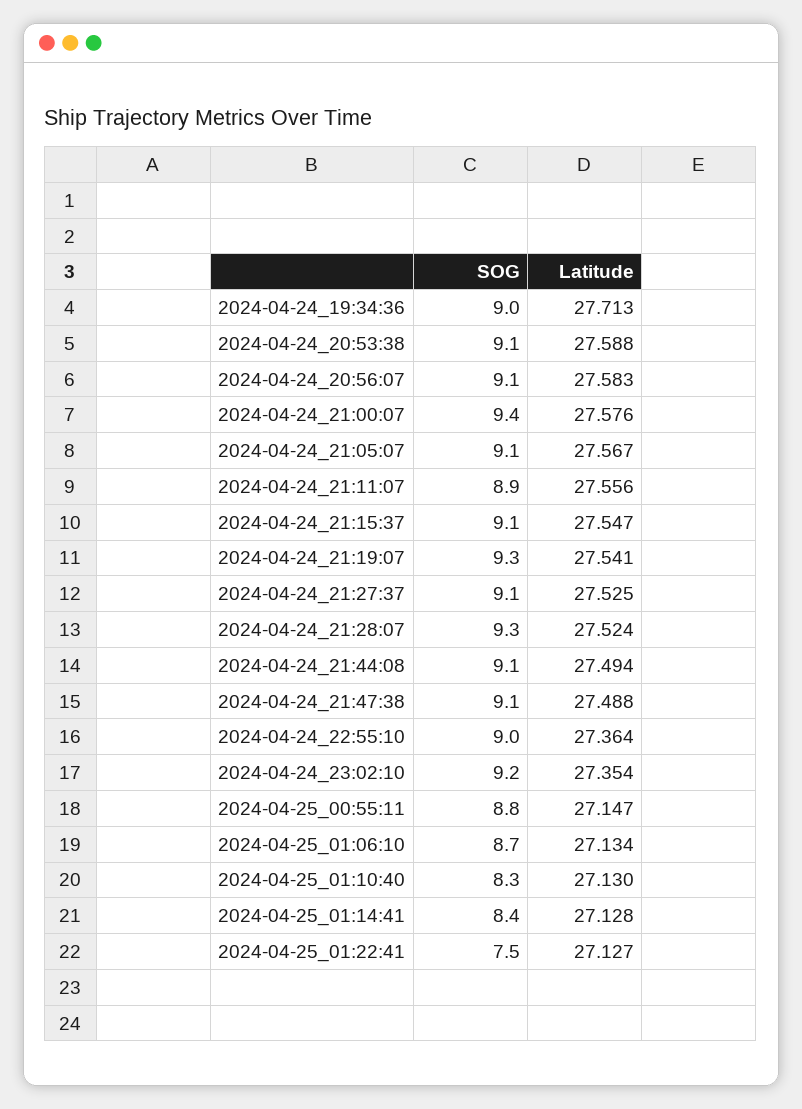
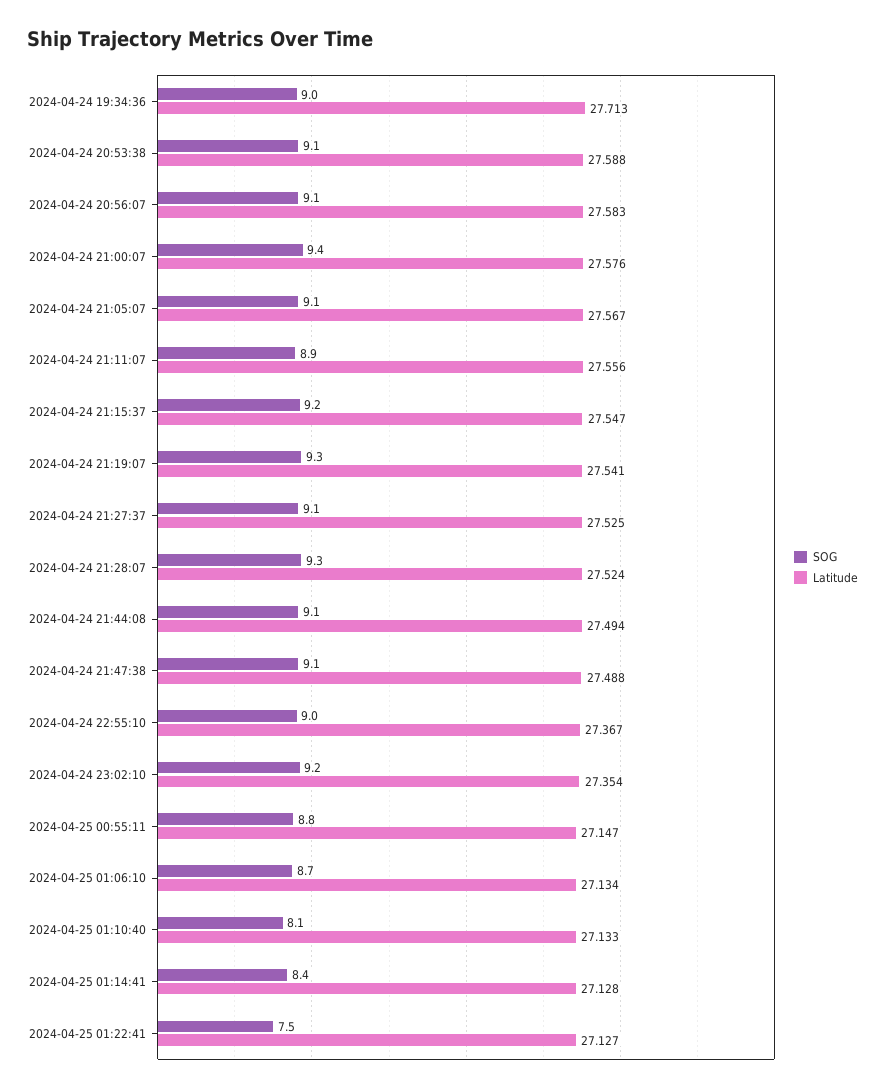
SOG, 2024-04-24_21:15:37: 9.1 -> 9.2
Latitude, 2024-04-24_22:55:10: 27.364 -> 27.367
SOG, 2024-04-25_01:10:40: 8.3 -> 8.1
Latitude, 2024-04-25_01:10:40: 27.13 -> 27.133

